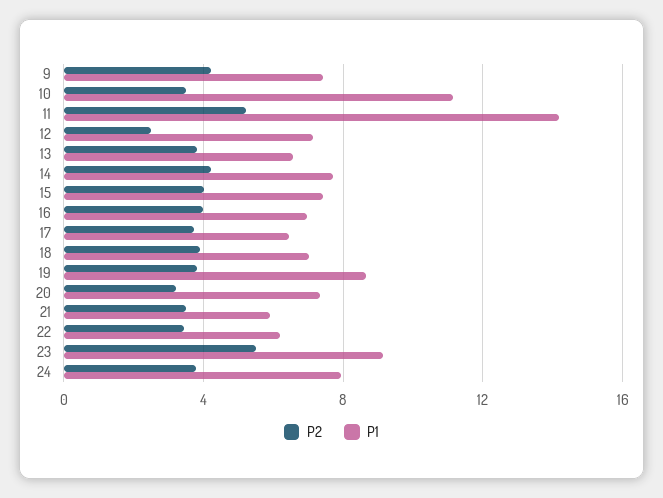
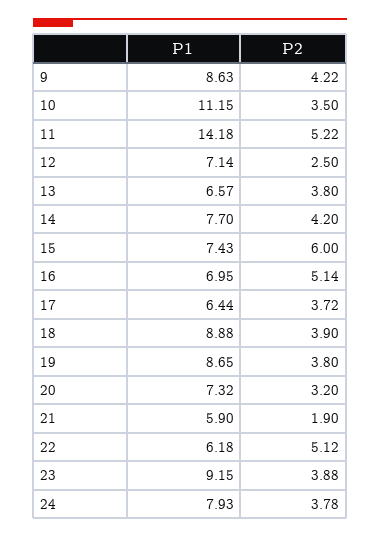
P1, 9: 7.5 -> 8.63
P2, 15: 4 -> 6
P2, 16: 4 -> 5.14
P1, 18: 7 -> 8.88
P2, 21: 3.5 -> 1.9
P2, 22: 3.5 -> 5.12
P2, 23: 5.5 -> 3.88

